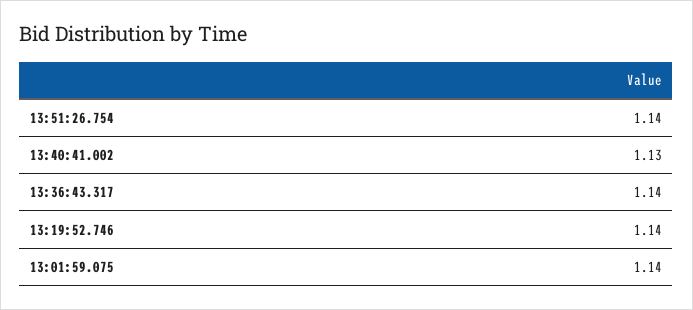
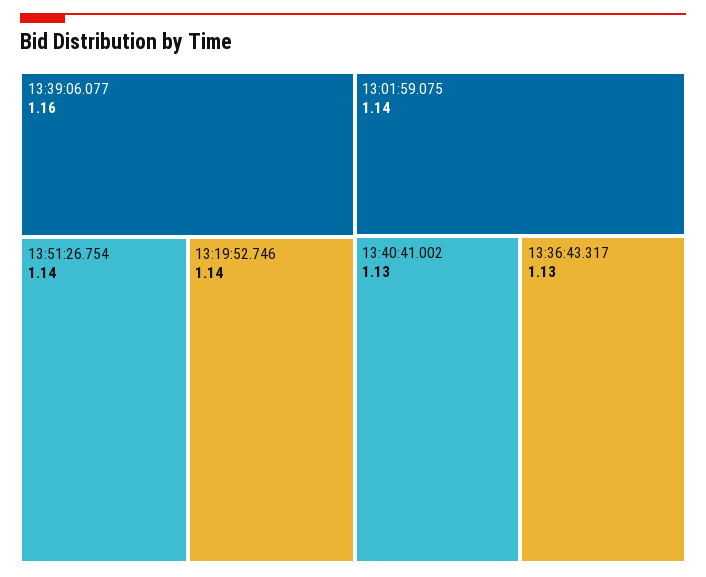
13:36:43.317: 1.14 -> 1.13
13:39:06.077: none -> 1.16

